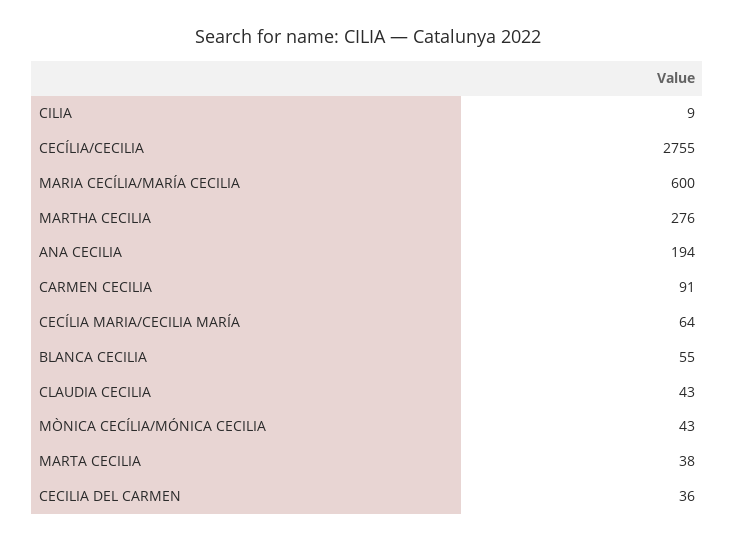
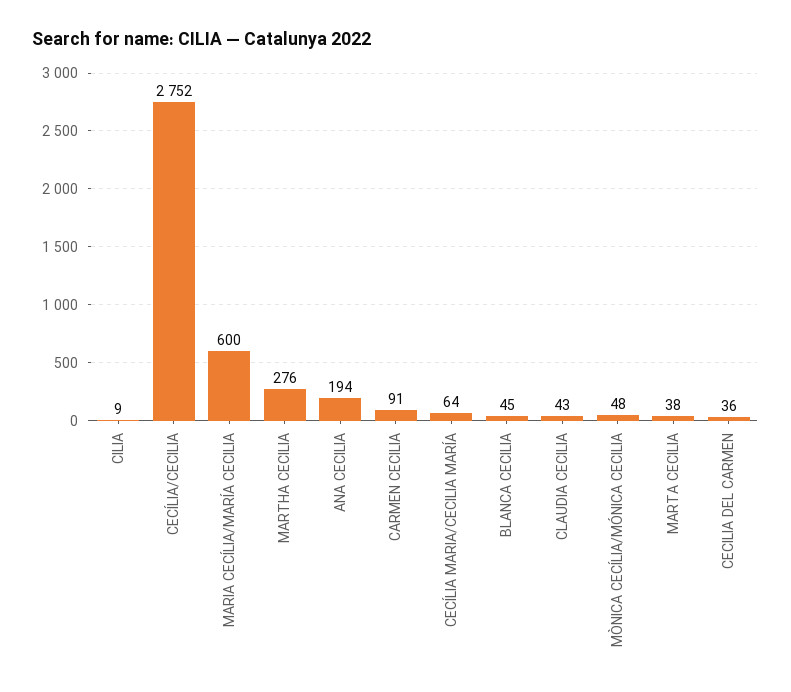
CECÍLIA/CECILIA: 2755 -> 2752
BLANCA CECILIA: 55 -> 45
MÒNICA CECÍLIA/MÓNICA CECILIA: 43 -> 48

